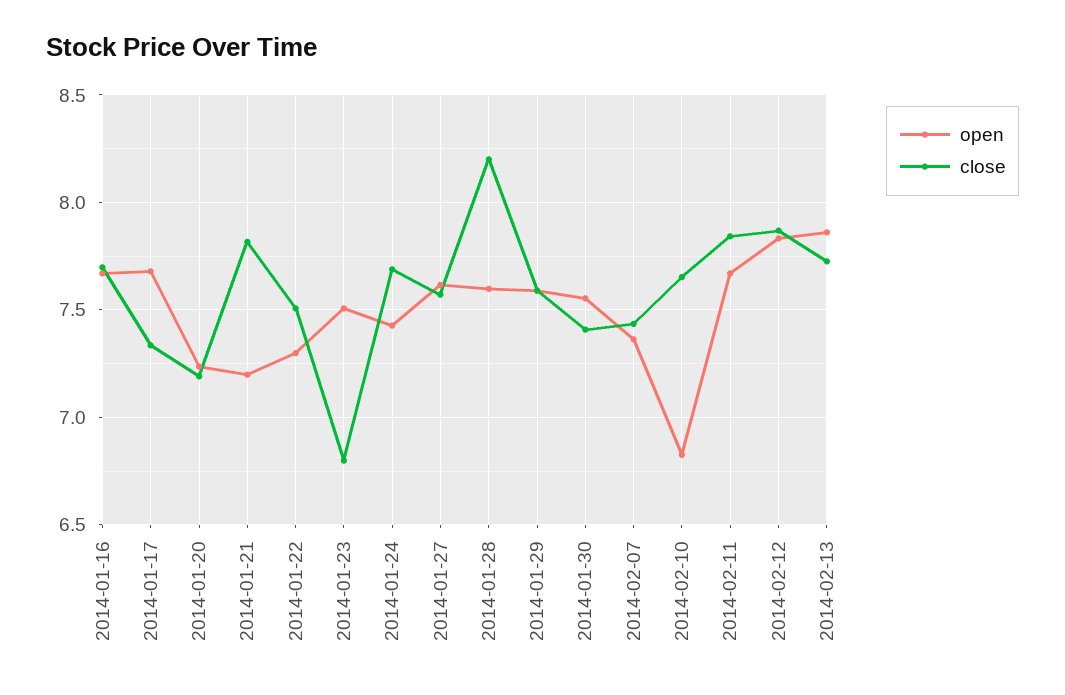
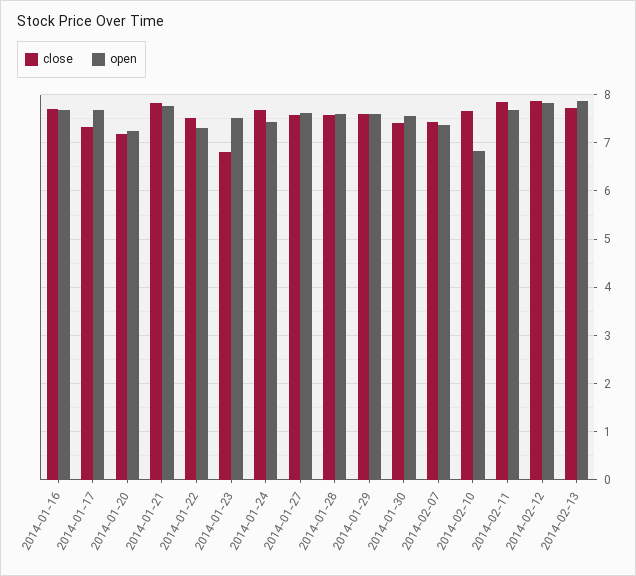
open, 2014-01-21: 7.2 -> 7.8
close, 2014-01-28: 8.2 -> 7.6

